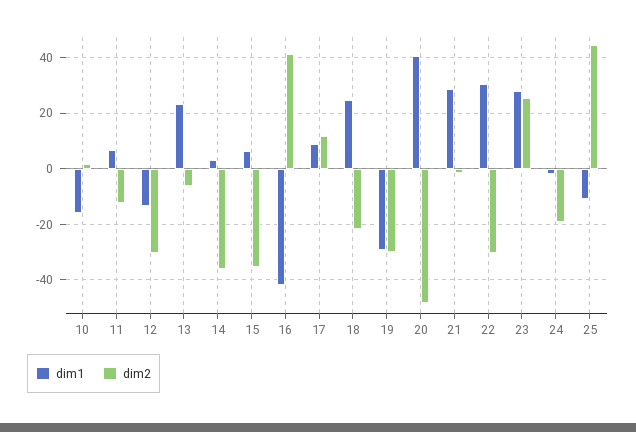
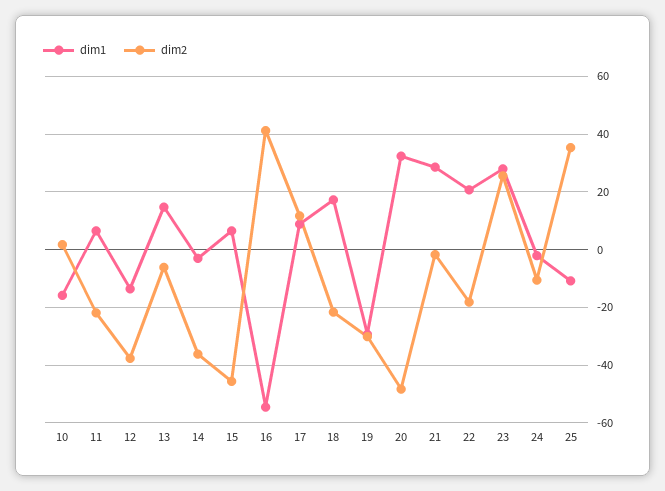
dim2, 11: -12.5 -> -22.5
dim2, 12: -30 -> -37.5
dim1, 13: 22.5 -> 15
dim1, 14: 2.5 -> -2.5
dim2, 15: -35 -> -45
dim1, 16: -42.5 -> -55
dim1, 18: 25 -> 17.5
dim1, 20: 40 -> 32.5
dim1, 22: 30 -> 20
dim2, 22: -30 -> -17.5
dim2, 24: -20 -> -10
dim2, 25: 45 -> 35

